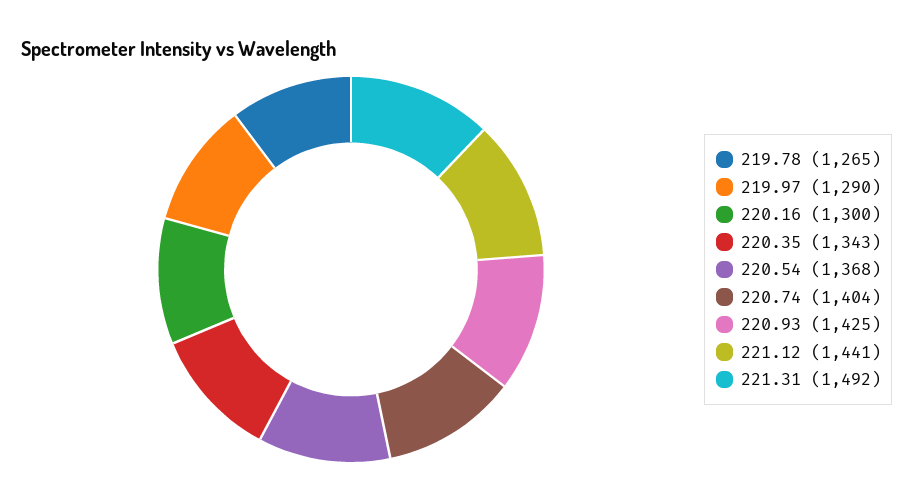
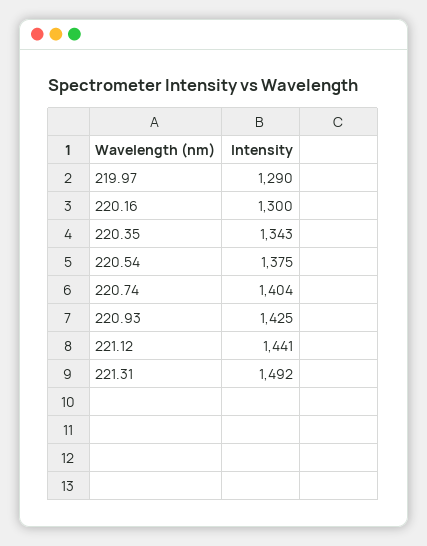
219.78: 1265 -> none
220.54: 1368 -> 1375

